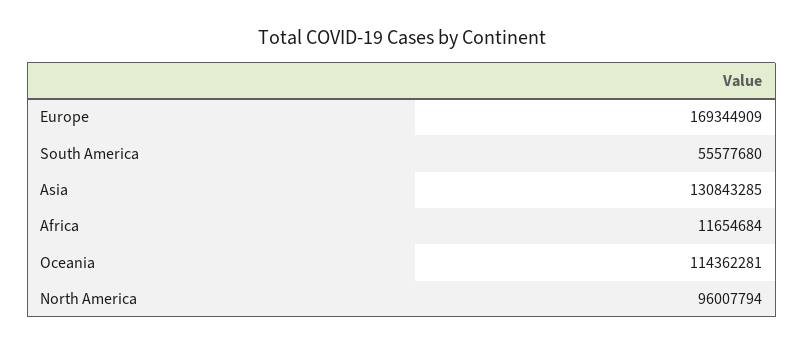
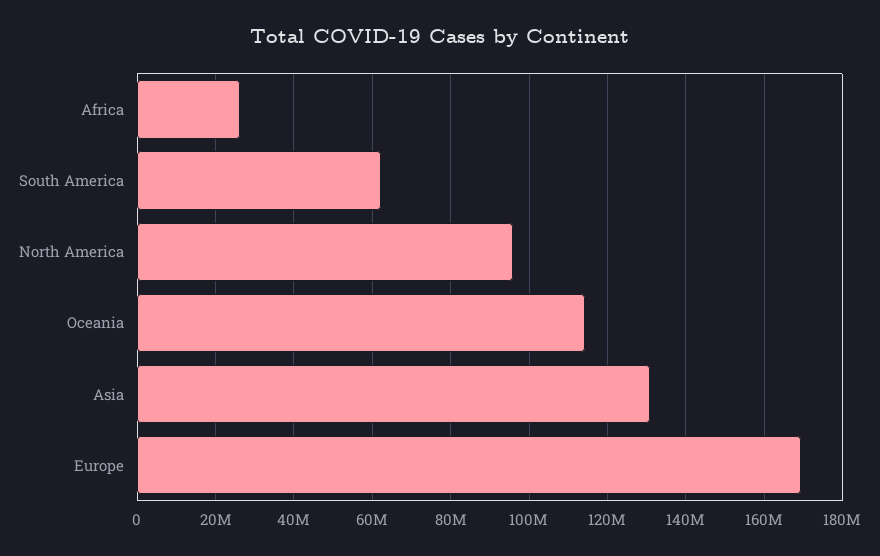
South America: 55577680 -> 62000000
Africa: 11654684 -> 26000000

